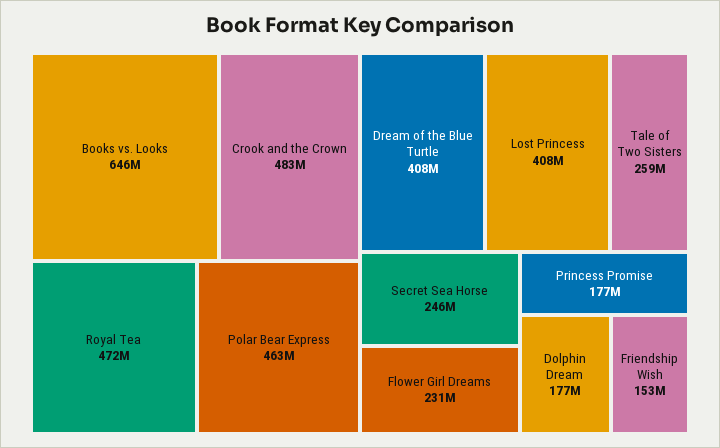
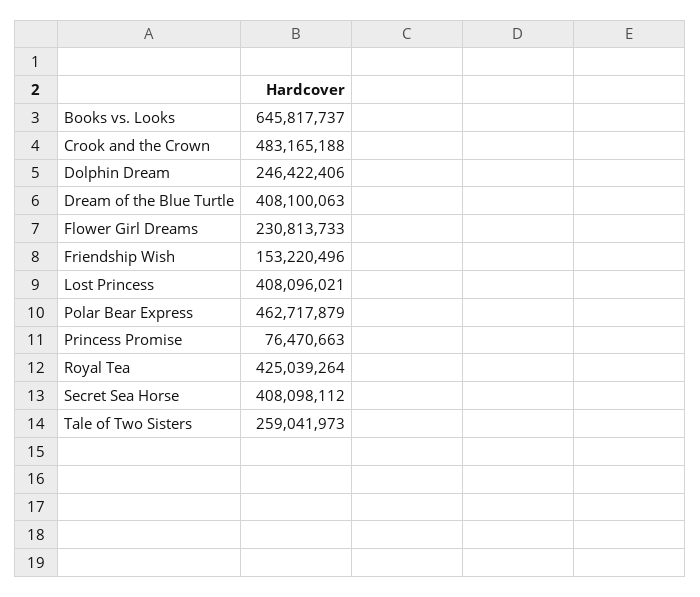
Royal Tea: 472000000 -> 425039264
Secret Sea Horse: 246000000 -> 408098112
Princess Promise: 177000000 -> 76470663
Dolphin Dream: 177000000 -> 246422406

